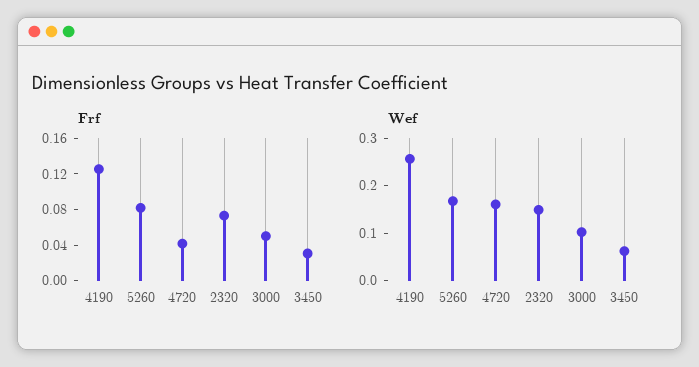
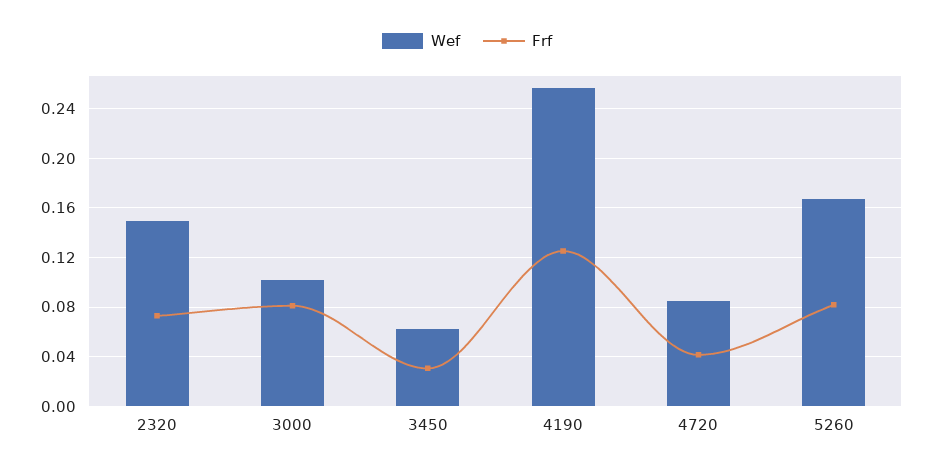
Frf, 3000: 0.05 -> 0.08
Wef, 4720: 0.16 -> 0.085

